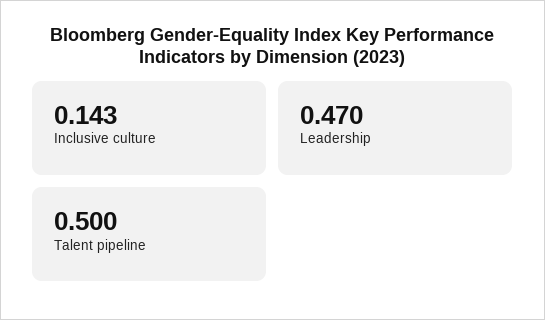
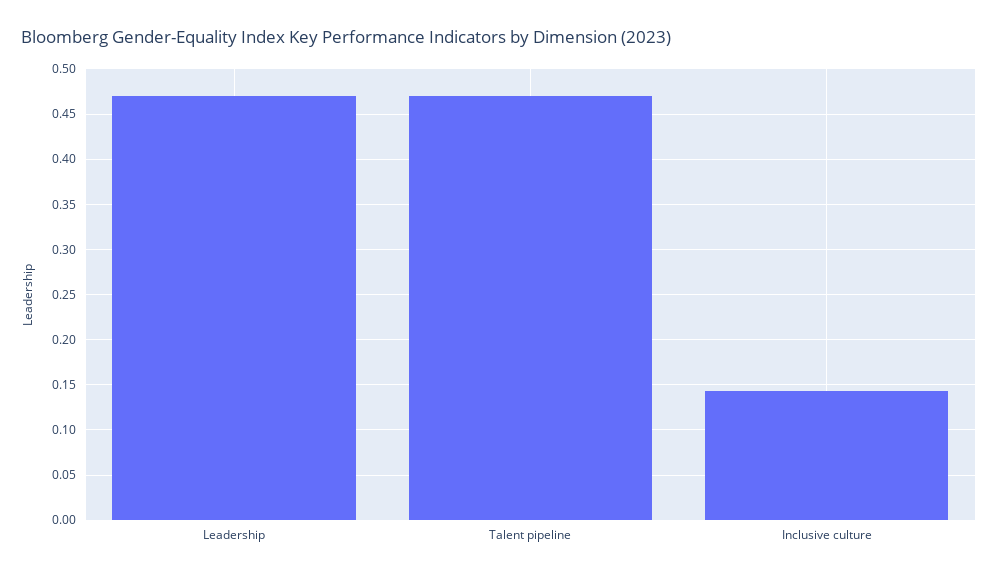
Talent pipeline: 0.5 -> 0.47

